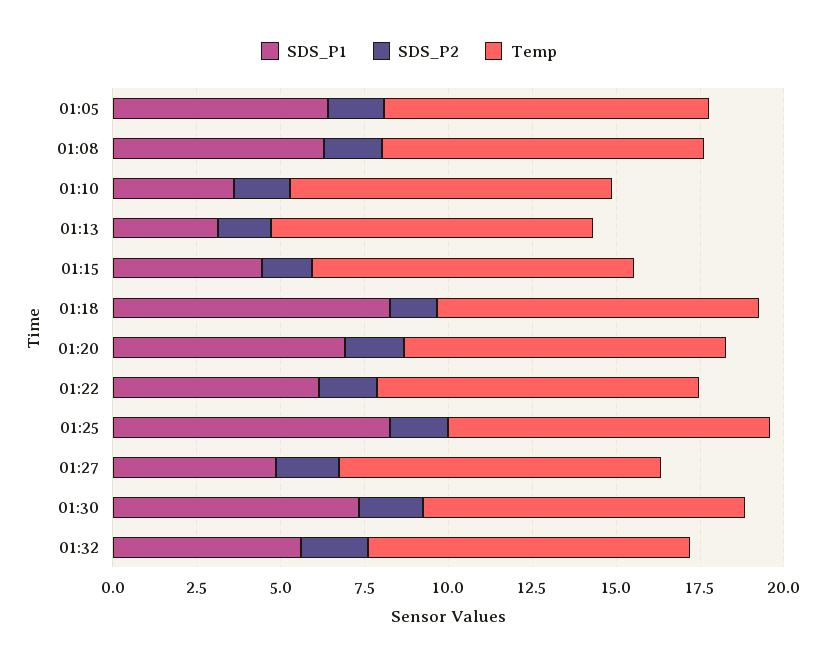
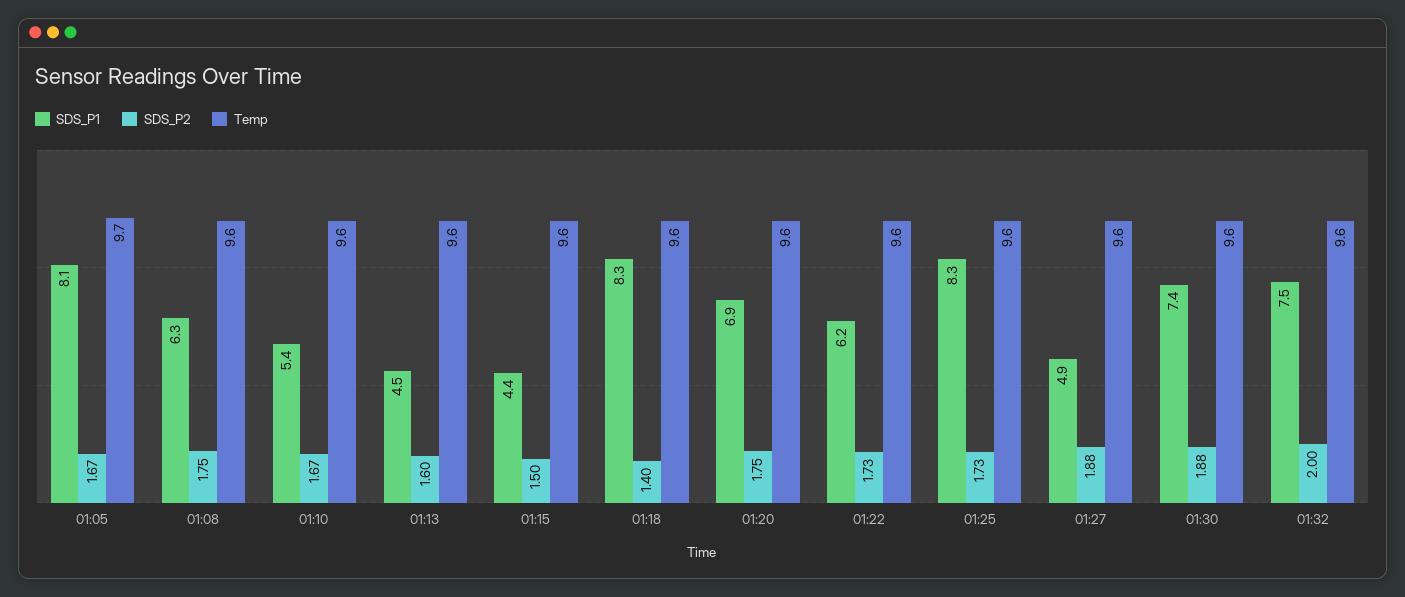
SDS_P1, 01:05: 6.5 -> 8.1
SDS_P1, 01:10: 3.5 -> 5.4
SDS_P1, 01:13: 3 -> 4.5
SDS_P1, 01:32: 5.5 -> 7.5

